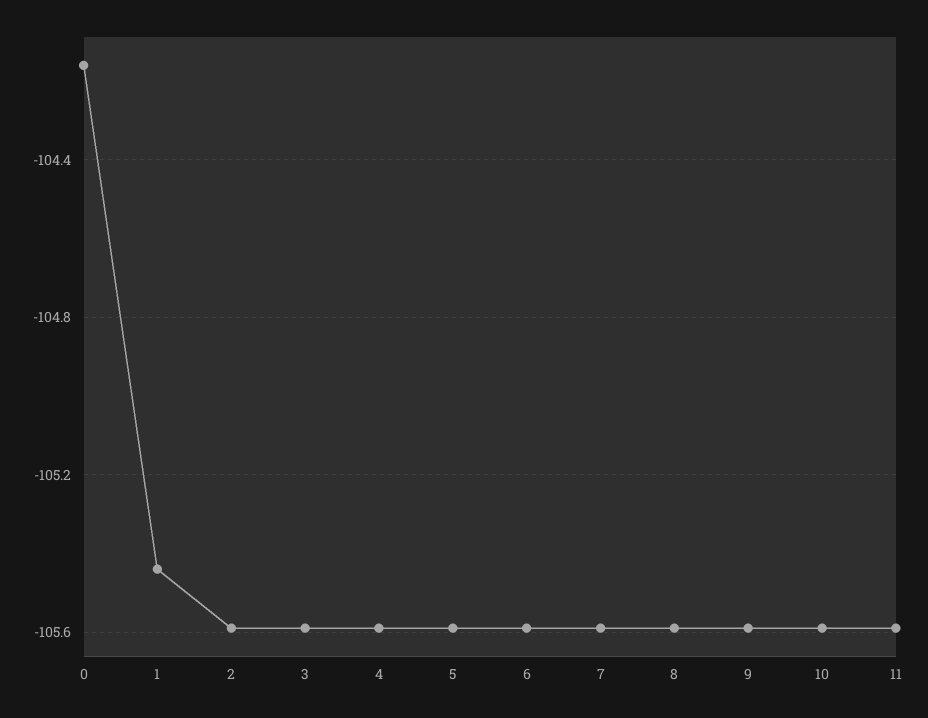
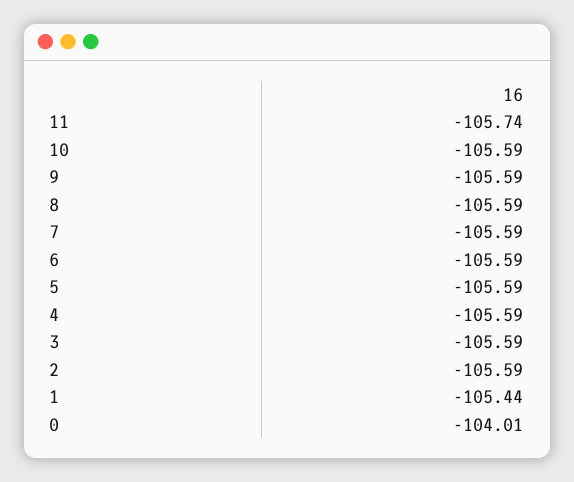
0: -104.15 -> -104.01
11: -105.6 -> -105.74

